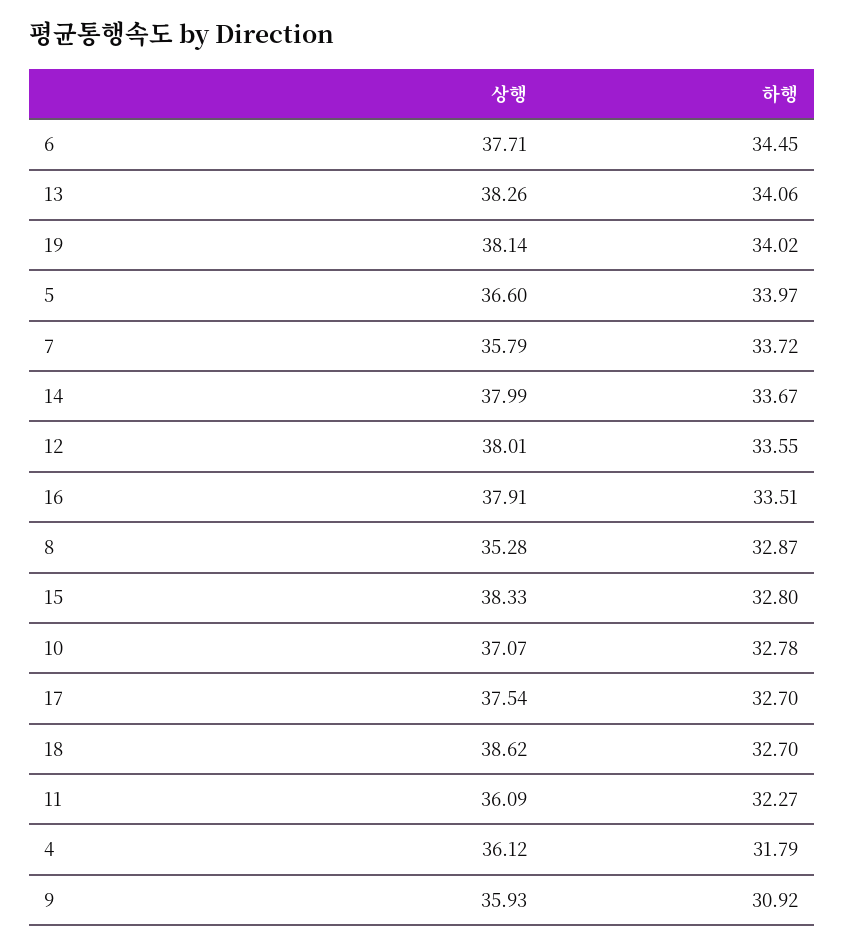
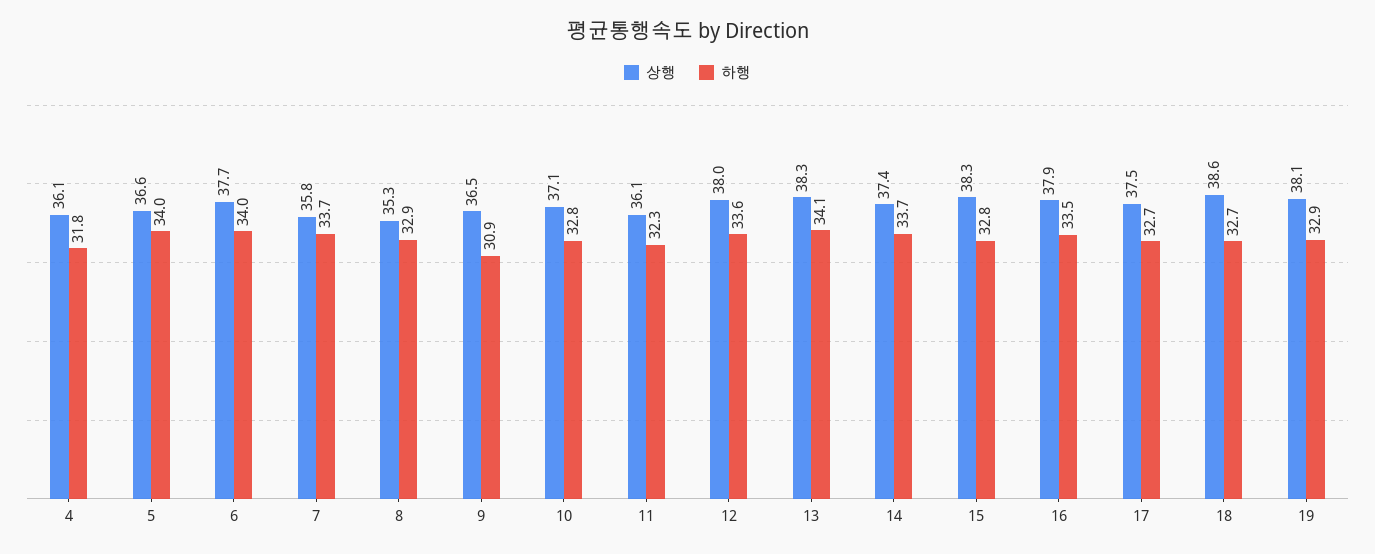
하행, 6: 34.45 -> 34
하행, 19: 34.02 -> 32.9
상행, 14: 37.99 -> 37.4
상행, 9: 35.93 -> 36.5

